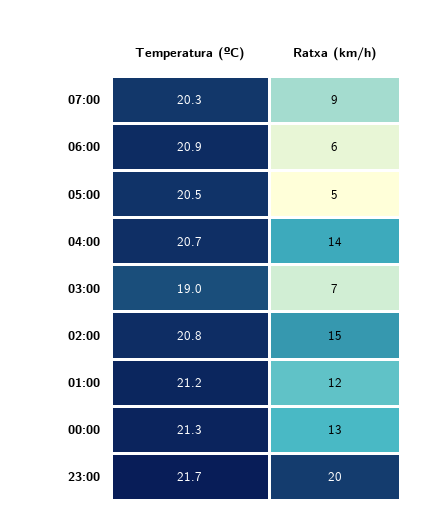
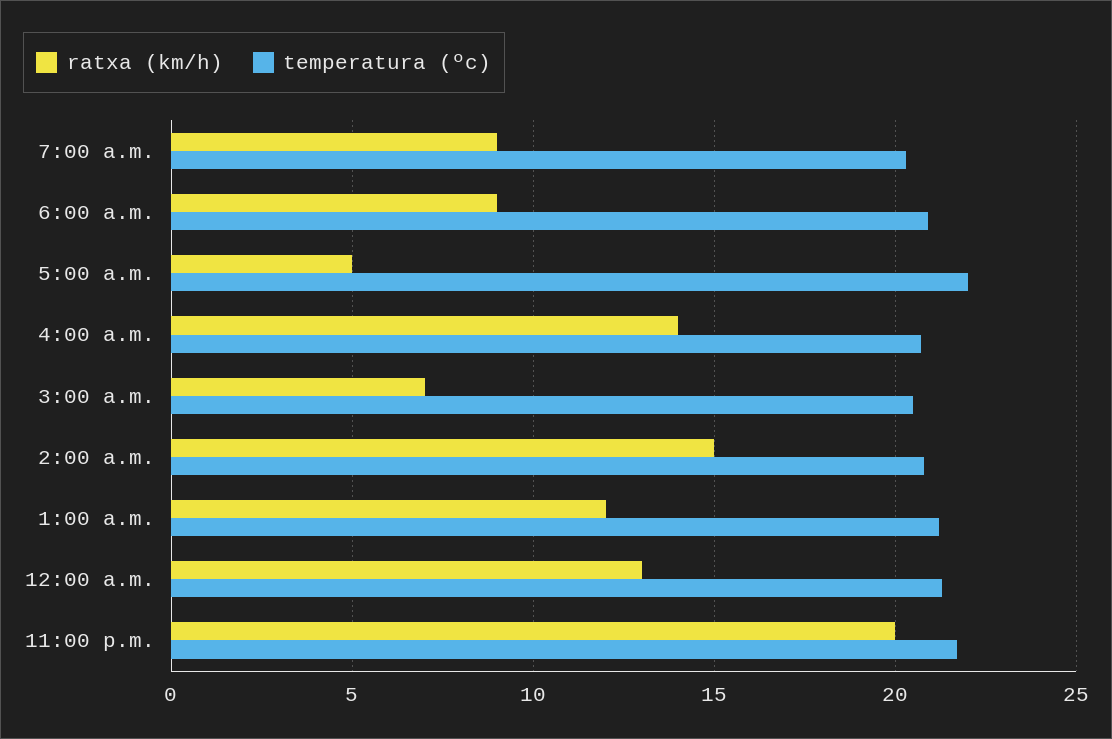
Ratxa (km/h), 06:00: 6 -> 9
Temperatura (ºC), 05:00: 20.5 -> 22
Temperatura (ºC), 03:00: 19 -> 20.5

